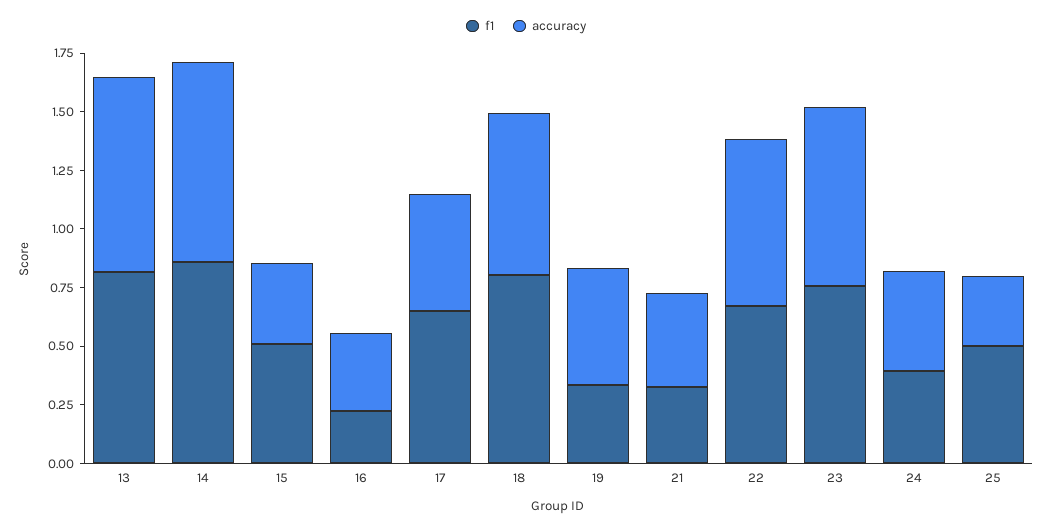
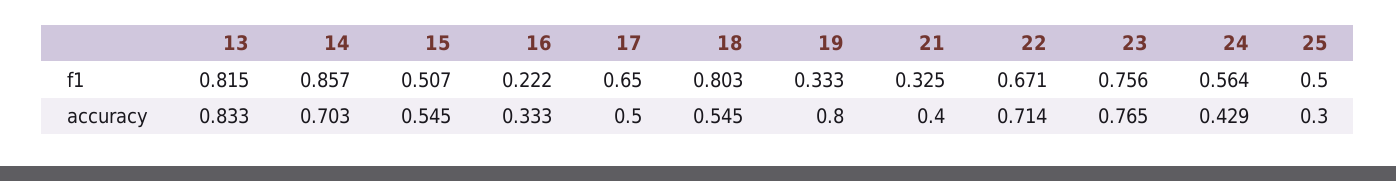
accuracy, 14: 0.85 -> 0.703
accuracy, 15: 0.35 -> 0.545
accuracy, 18: 0.7 -> 0.545
accuracy, 19: 0.5 -> 0.8
f1, 24: 0.4 -> 0.564

